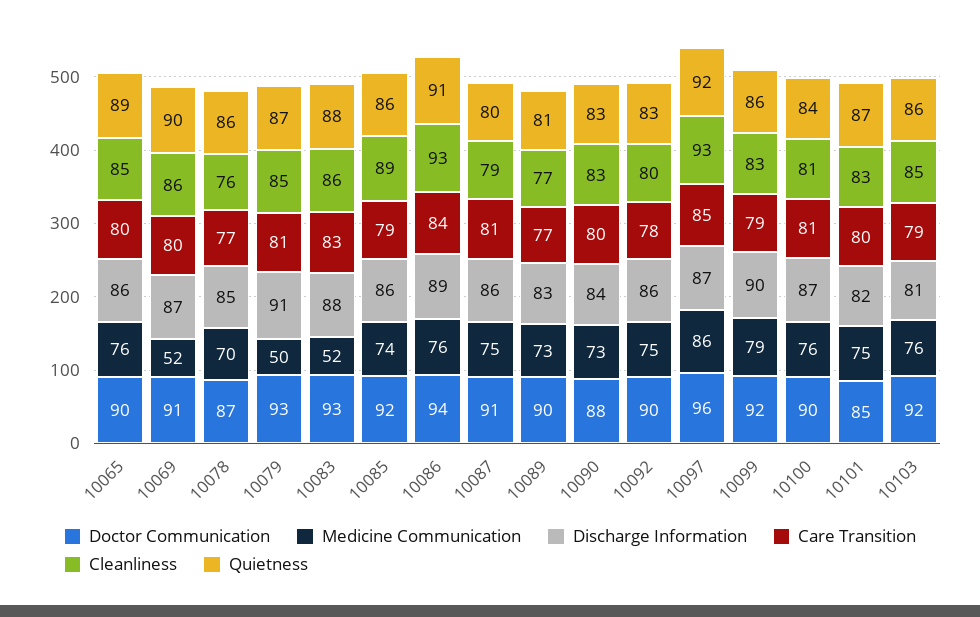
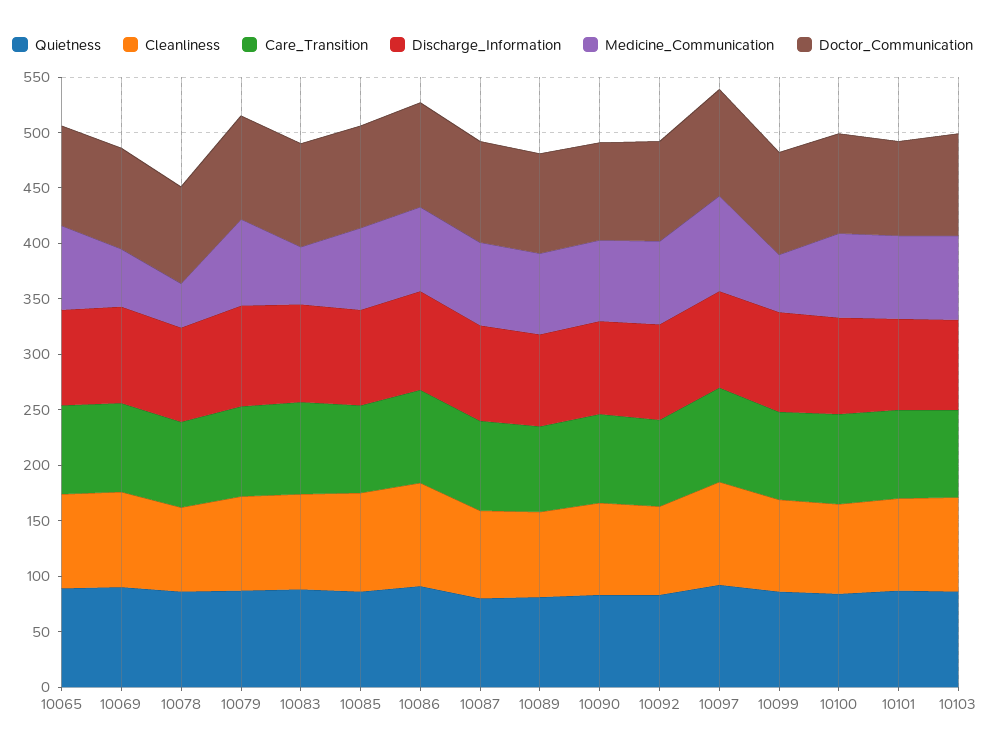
Medicine Communication, 10078: 70 -> 40
Medicine Communication, 10079: 50 -> 80
Medicine Communication, 10099: 79 -> 50

